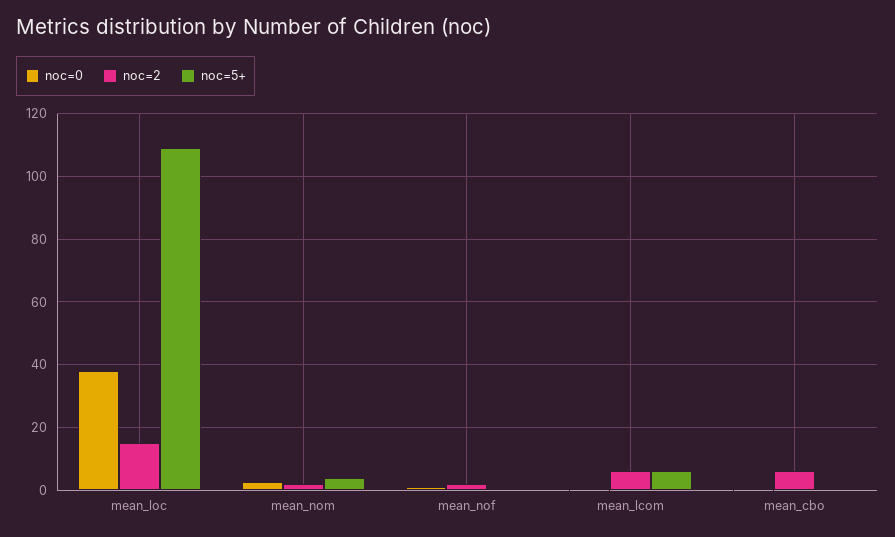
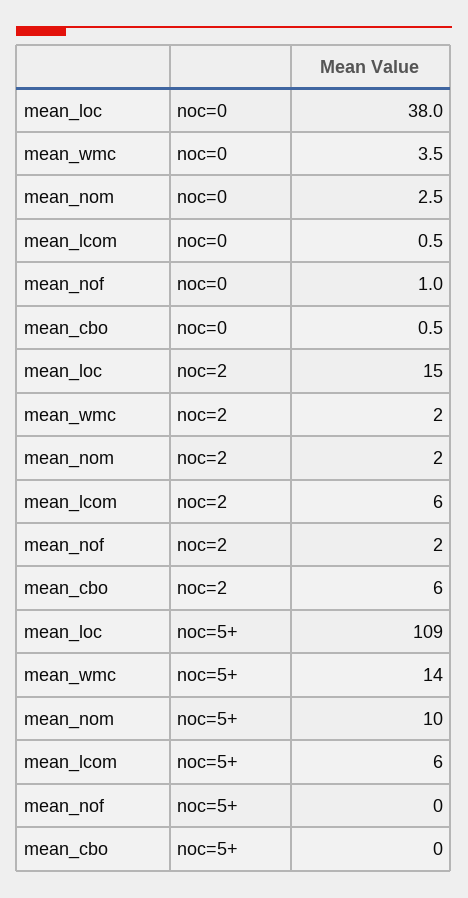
noc=5+, mean_nom: 4 -> 10
noc=0, mean_wmc: none -> 3.5
noc=2, mean_wmc: none -> 2
noc=5+, mean_wmc: none -> 14

